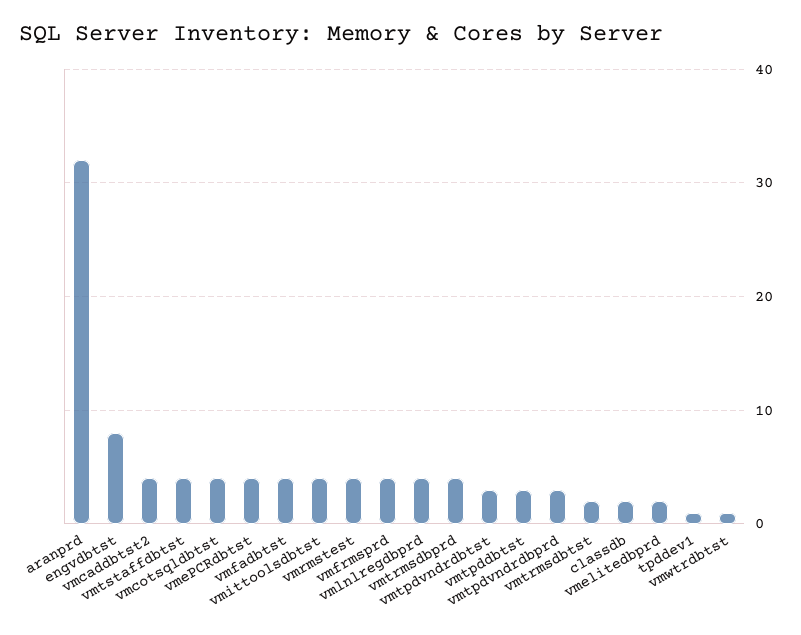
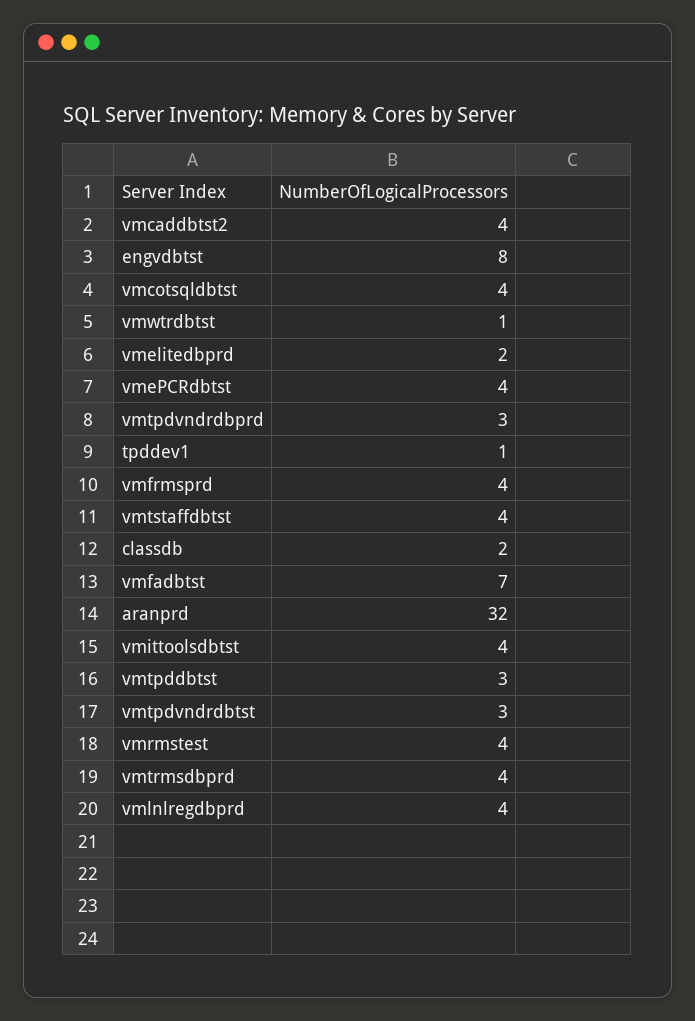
vmfadbtst: 4 -> 7
vmtrmsdbtst: 2 -> none

